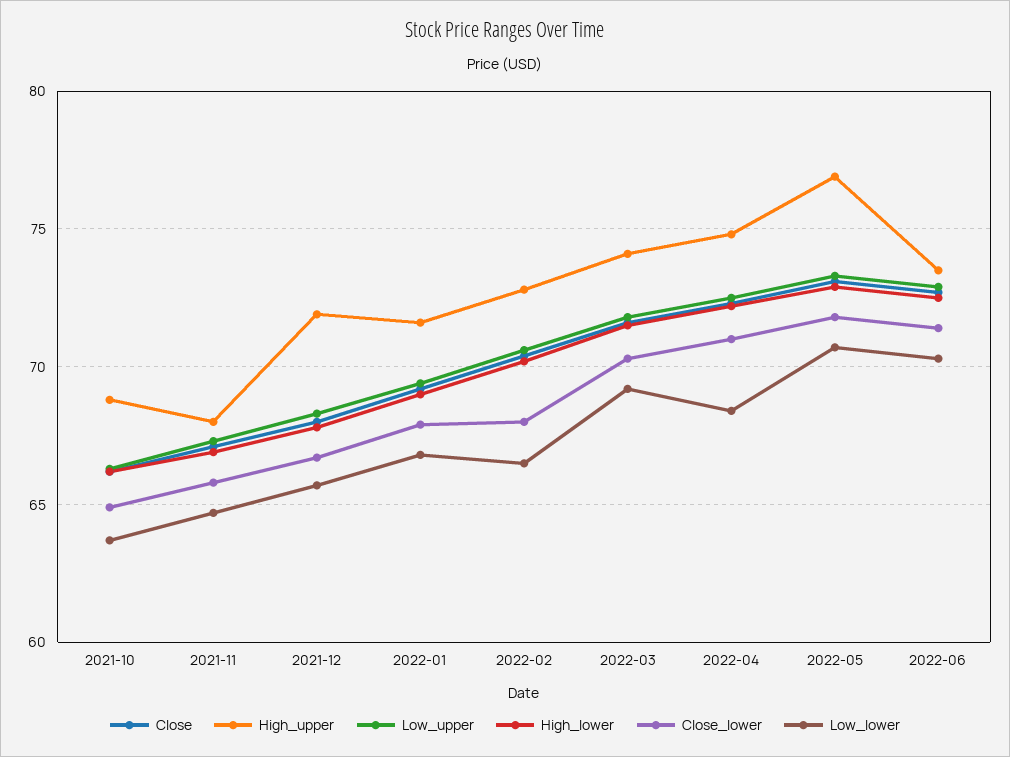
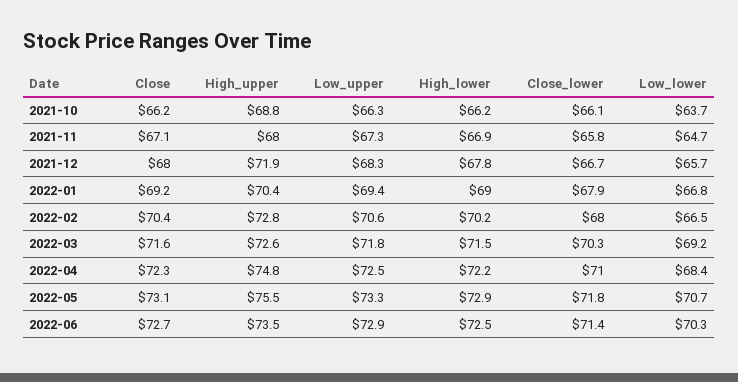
Close_lower, 2021-10: 65 -> 66.1
High_upper, 2022-01: 71.5 -> 70.4
High_upper, 2022-03: 74 -> 72.6
High_upper, 2022-05: 77 -> 75.5

